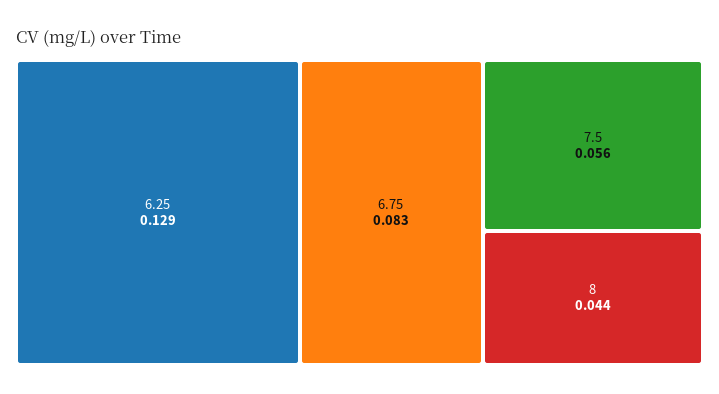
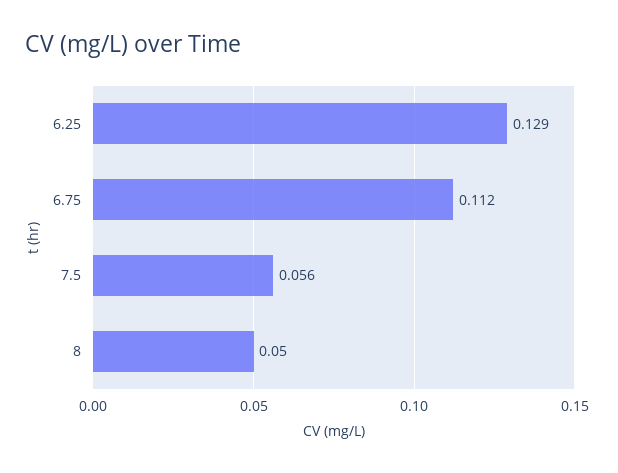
6.75: 0.083 -> 0.112
8: 0.044 -> 0.05

